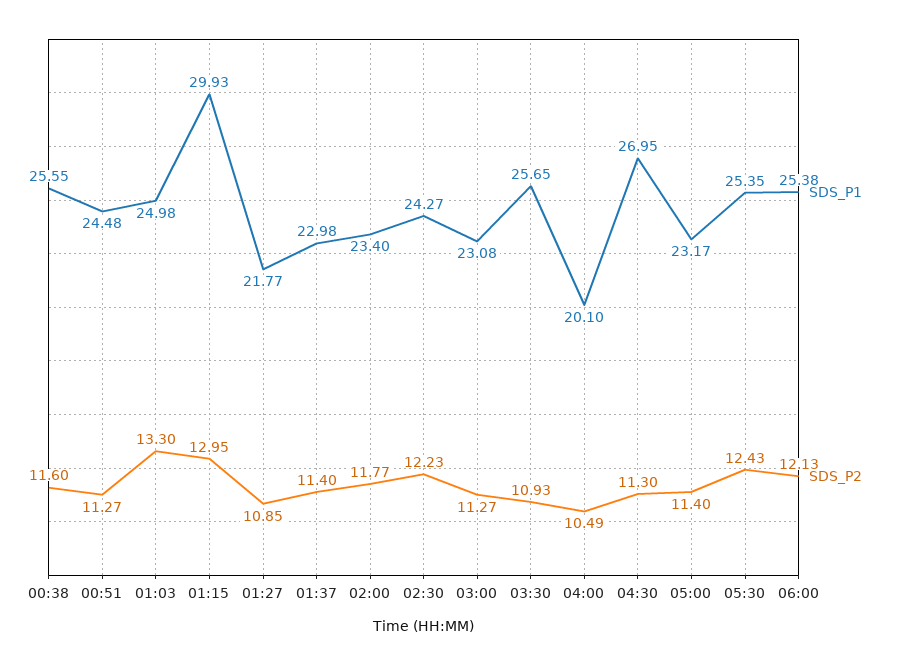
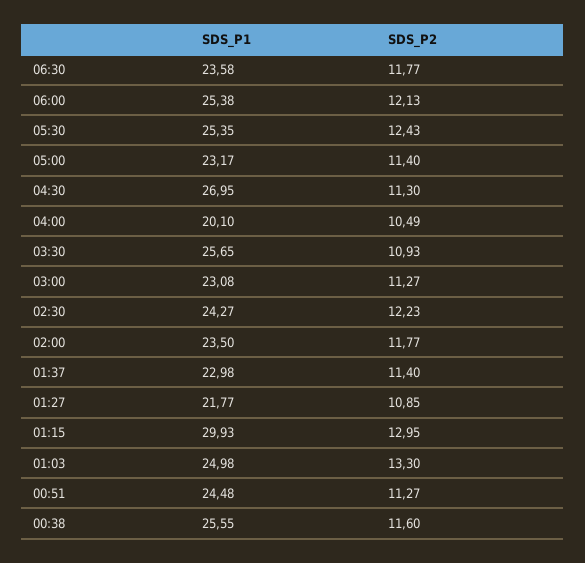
SDS_P1, 02:00: 23.4 -> 23.5
SDS_P1, 06:30: none -> 23.58
SDS_P2, 06:30: none -> 11.77

